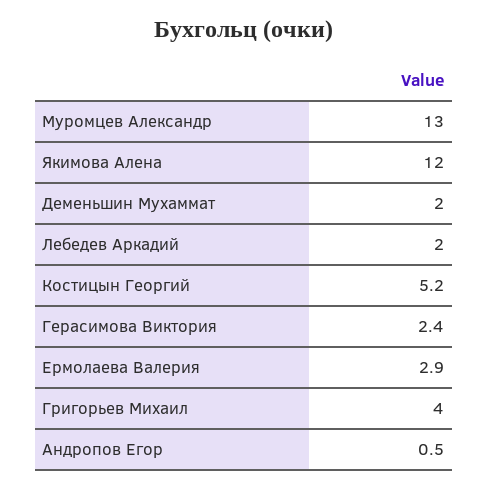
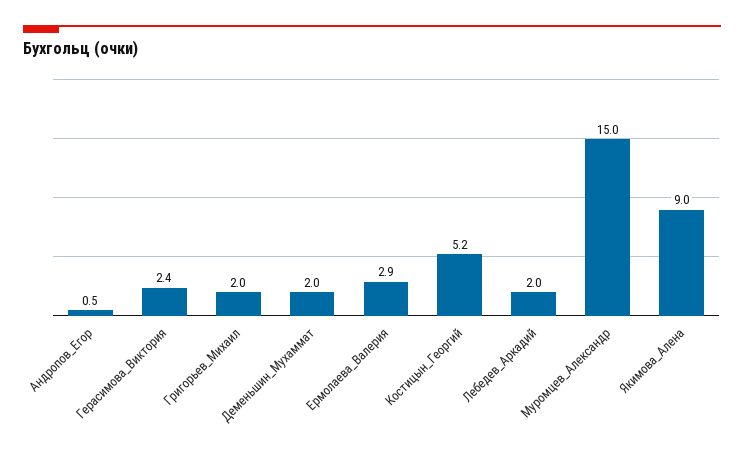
Муромцев Александр: 13 -> 15
Якимова Алена: 12 -> 9
Григорьев Михаил: 4 -> 2

